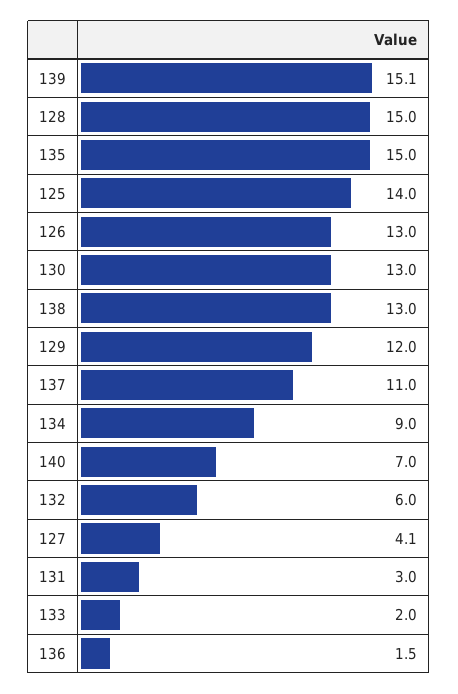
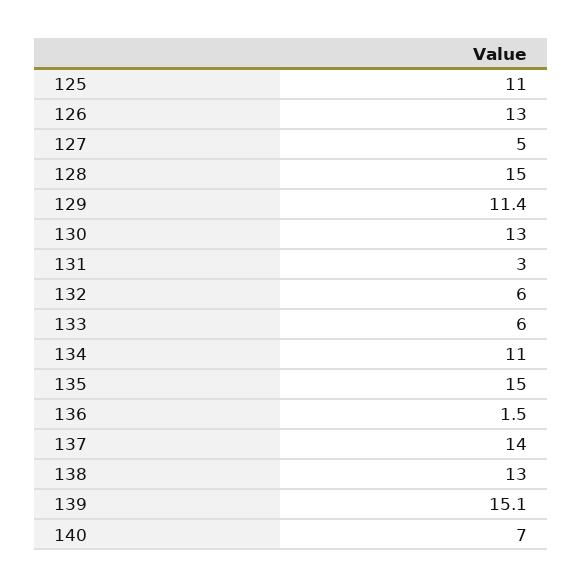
125: 14 -> 11
129: 12 -> 11.4
137: 11 -> 14
134: 9 -> 11
127: 4.1 -> 5
133: 2 -> 6

